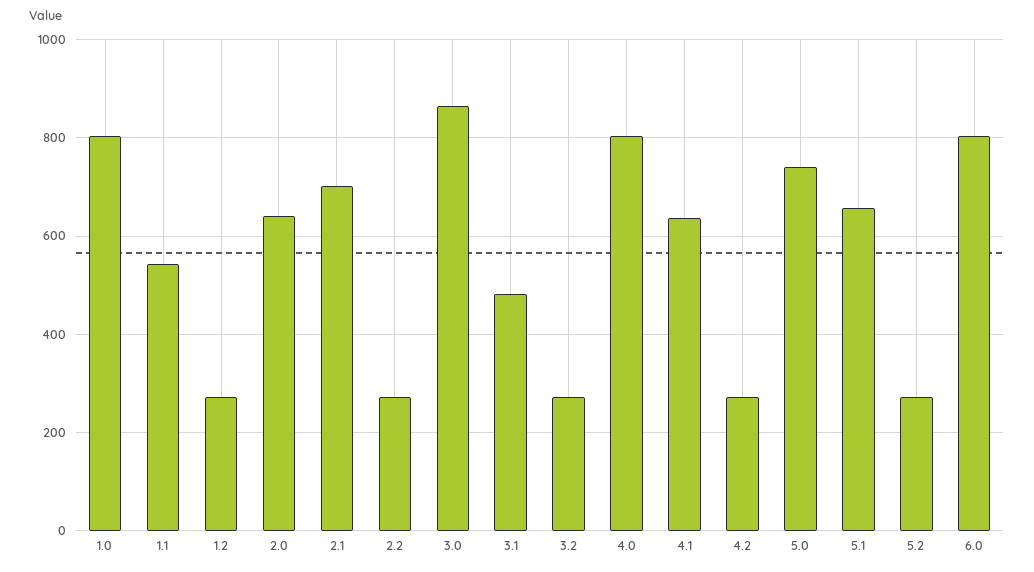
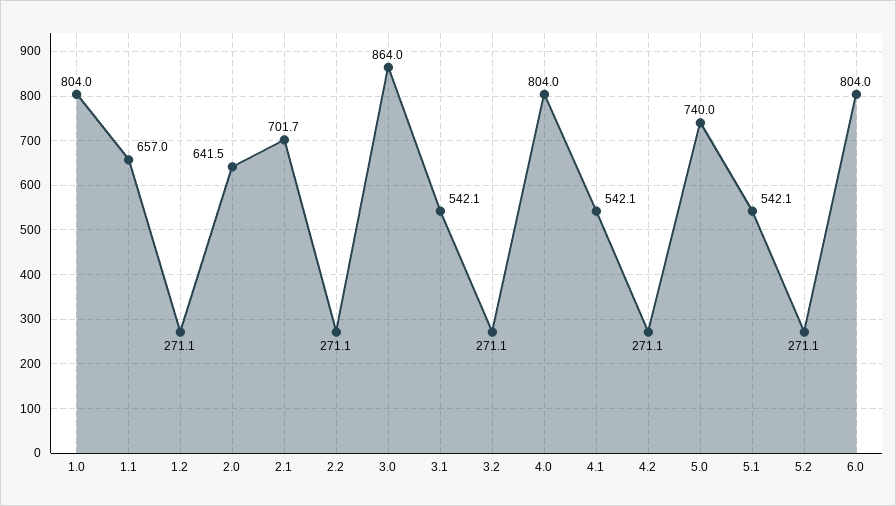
1.1: 540 -> 657
3.1: 480 -> 542.1
4.1: 640 -> 542.1
5.1: 660 -> 542.1

